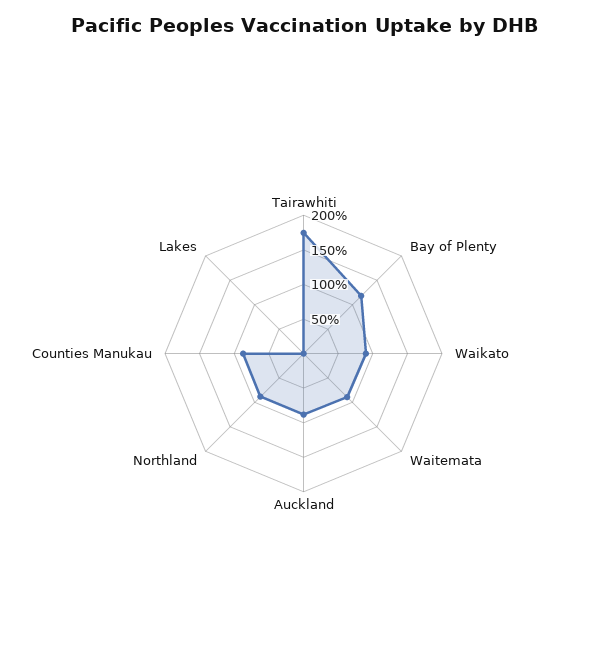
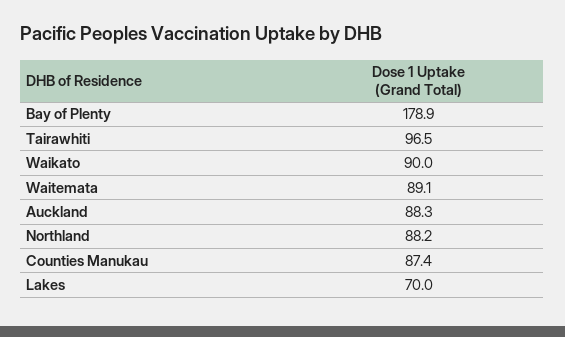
Tairawhiti: 175 -> 96.5
Bay of Plenty: 125 -> 178.9
Lakes: 0 -> 70

